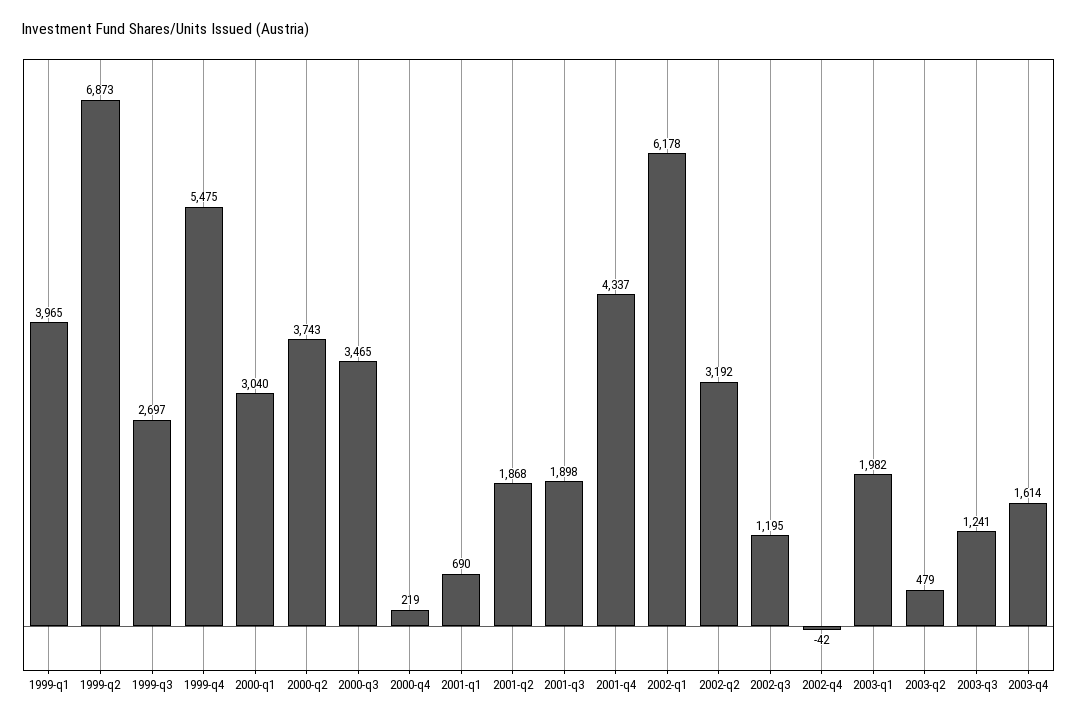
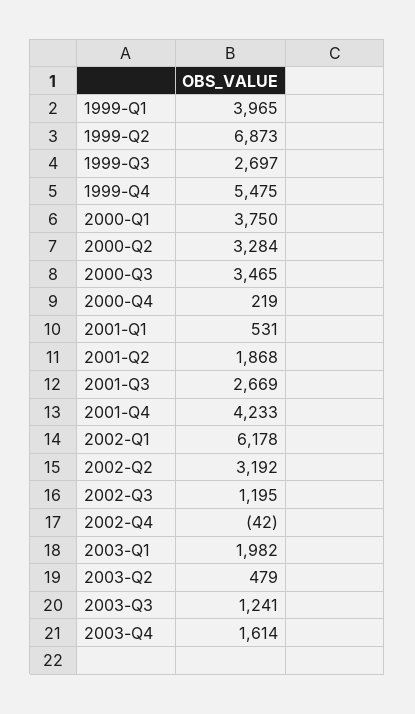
2000-q1: 3040 -> 3750
2000-q2: 3743 -> 3284
2001-q1: 690 -> 531
2001-q3: 1898 -> 2669
2001-q4: 4337 -> 4233

